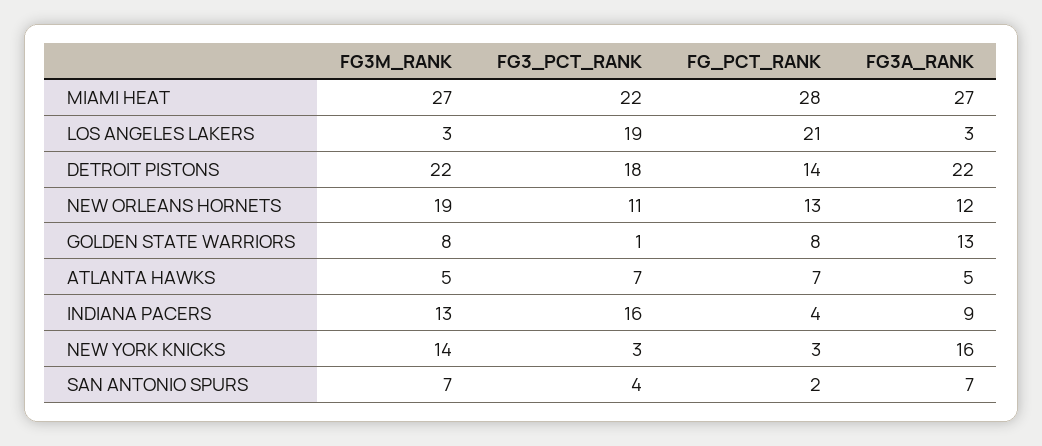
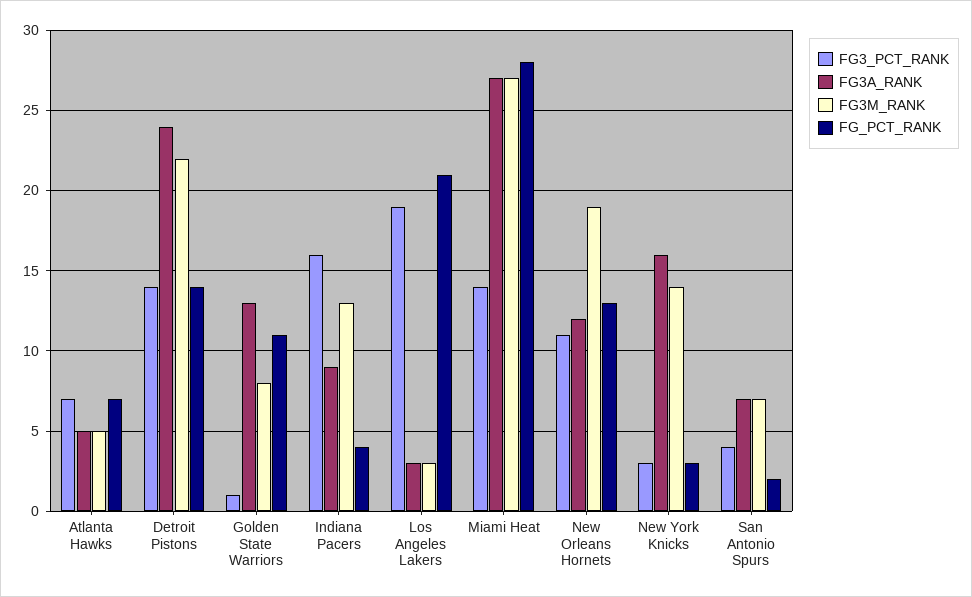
FG3_PCT_RANK, MIAMI HEAT: 22 -> 14
FG3_PCT_RANK, DETROIT PISTONS: 18 -> 14
FG3A_RANK, DETROIT PISTONS: 22 -> 24
FG_PCT_RANK, GOLDEN STATE WARRIORS: 8 -> 11

